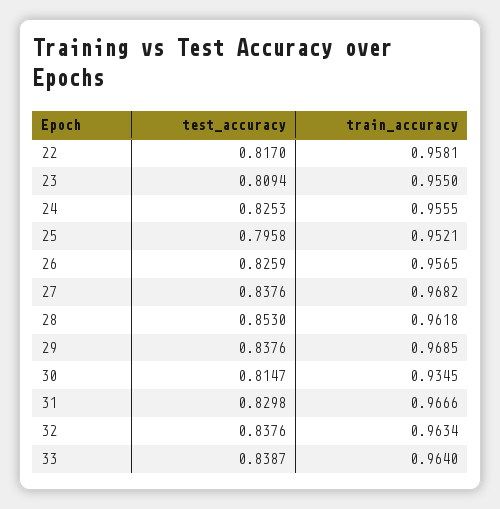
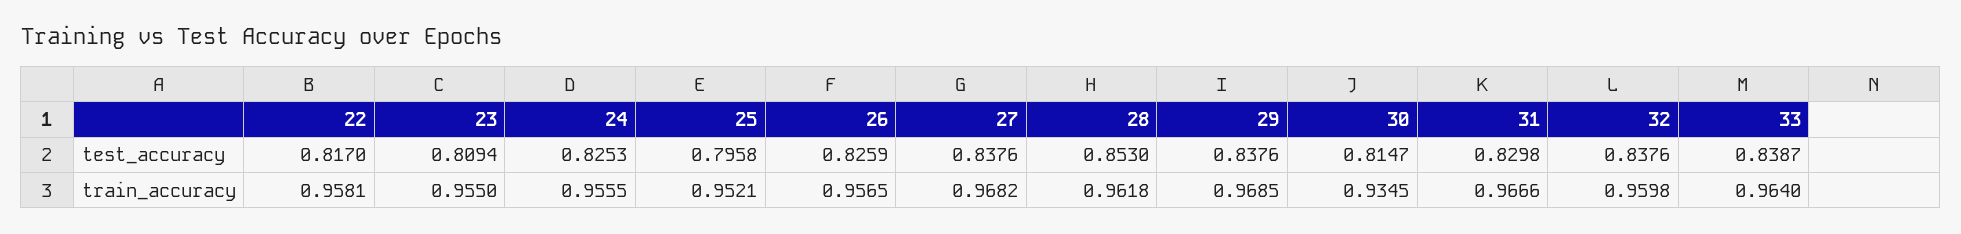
train_accuracy, 32: 0.9634 -> 0.9598

